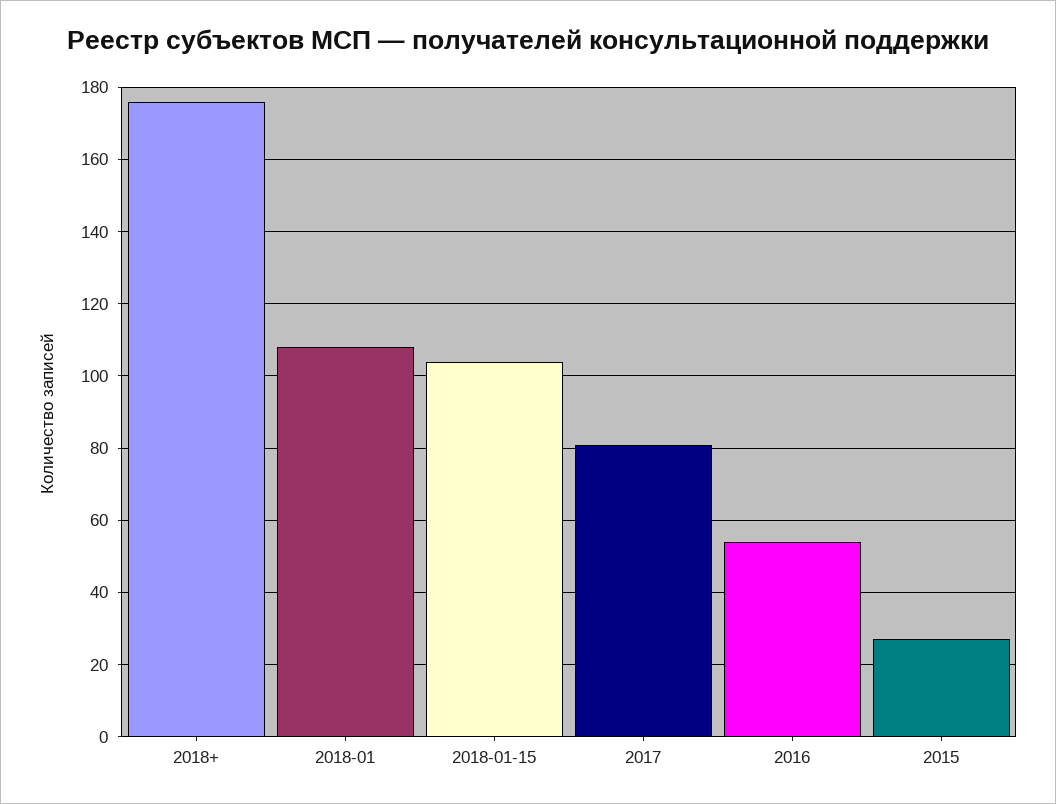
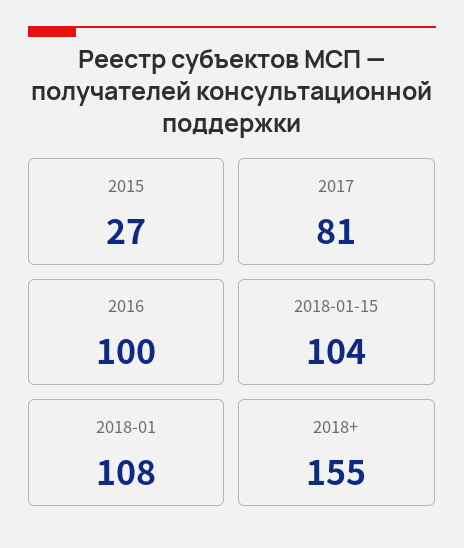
2018+: 175 -> 155
2016: 55 -> 100

